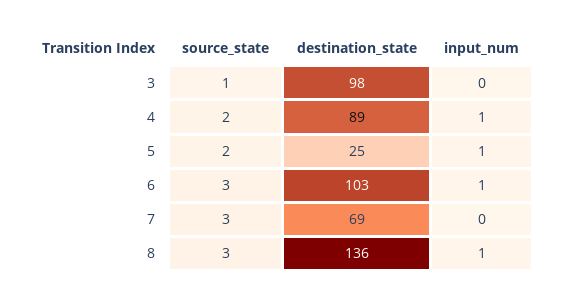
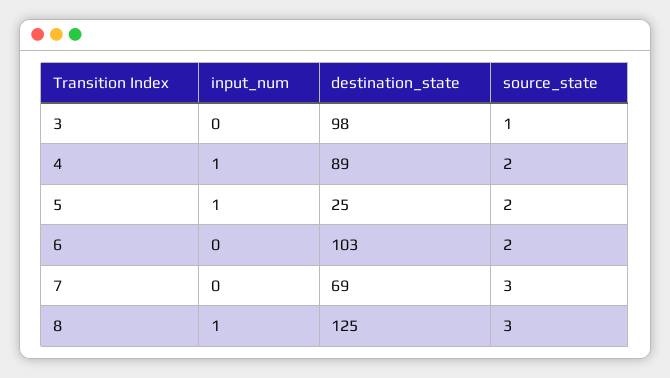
source_state, 6: 3 -> 2
input_num, 6: 1 -> 0
destination_state, 8: 136 -> 125

